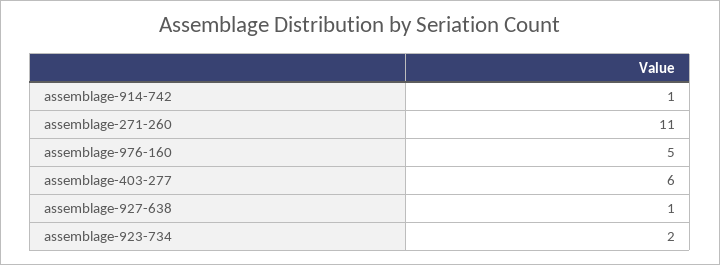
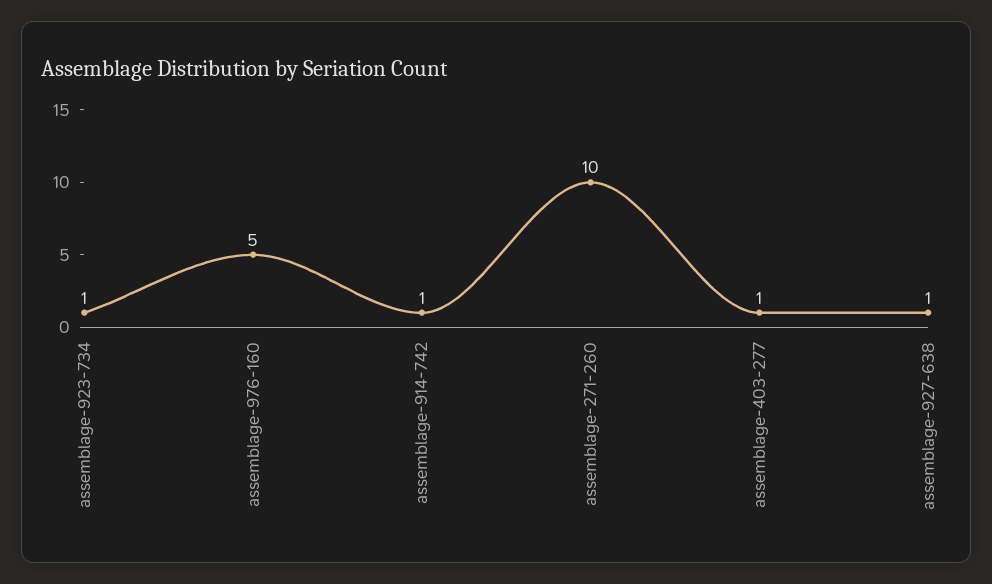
assemblage-271-260: 11 -> 10
assemblage-403-277: 6 -> 1
assemblage-923-734: 2 -> 1

